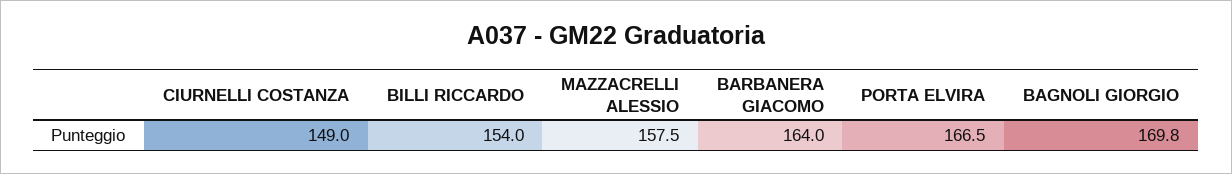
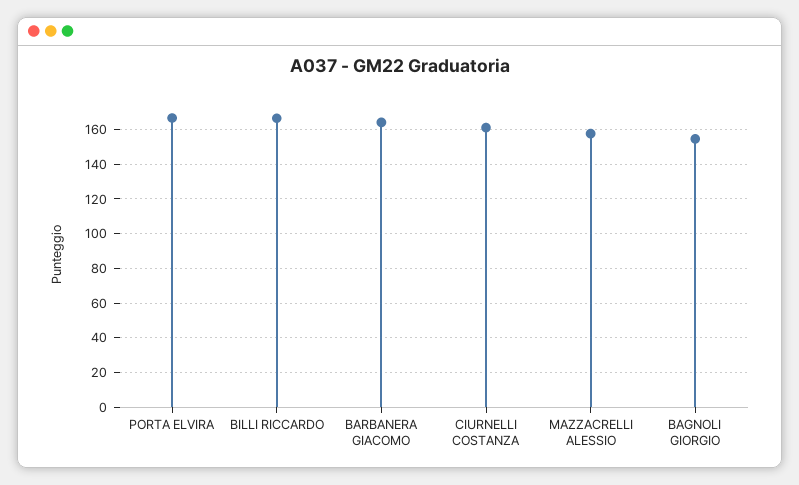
CIURNELLI COSTANZA: 149 -> 160
BILLI RICCARDO: 154 -> 165
BAGNOLI GIORGIO: 169.8 -> 155

